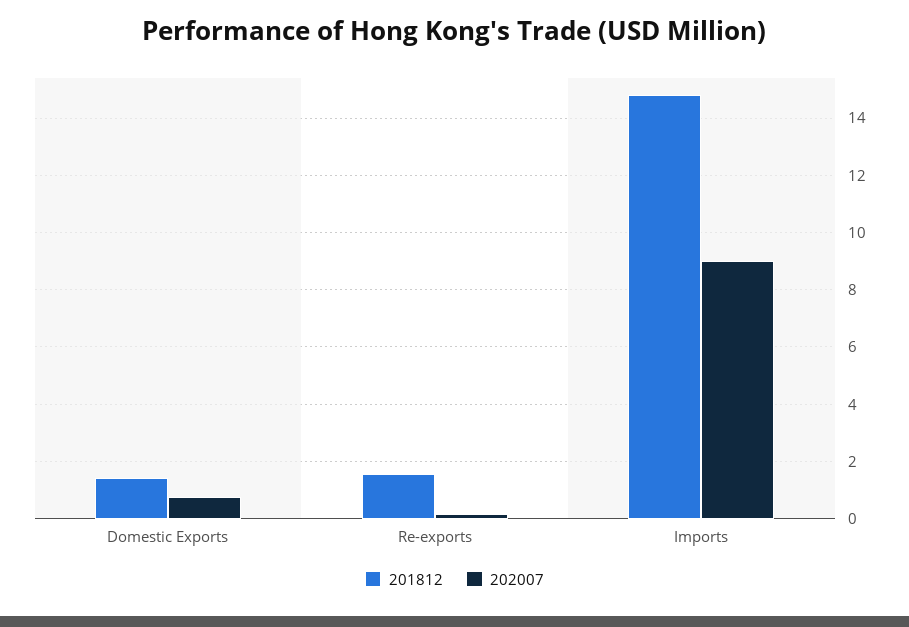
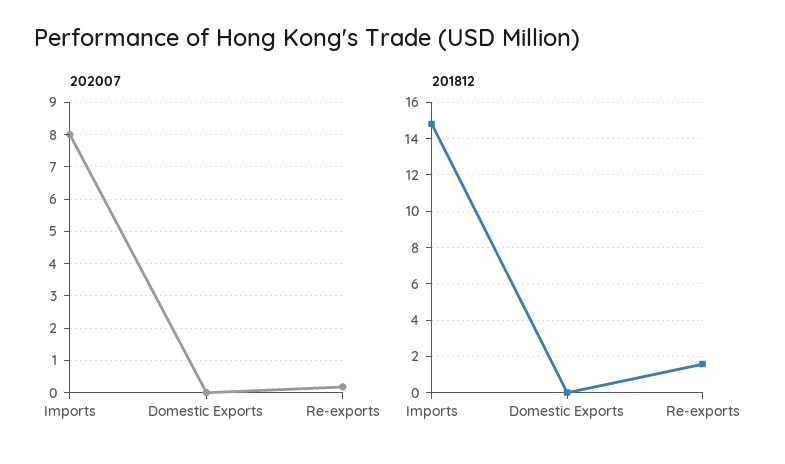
201812, Domestic Exports: 1.5 -> 0
202007, Domestic Exports: 0.75 -> 0
202007, Imports: 9 -> 8

